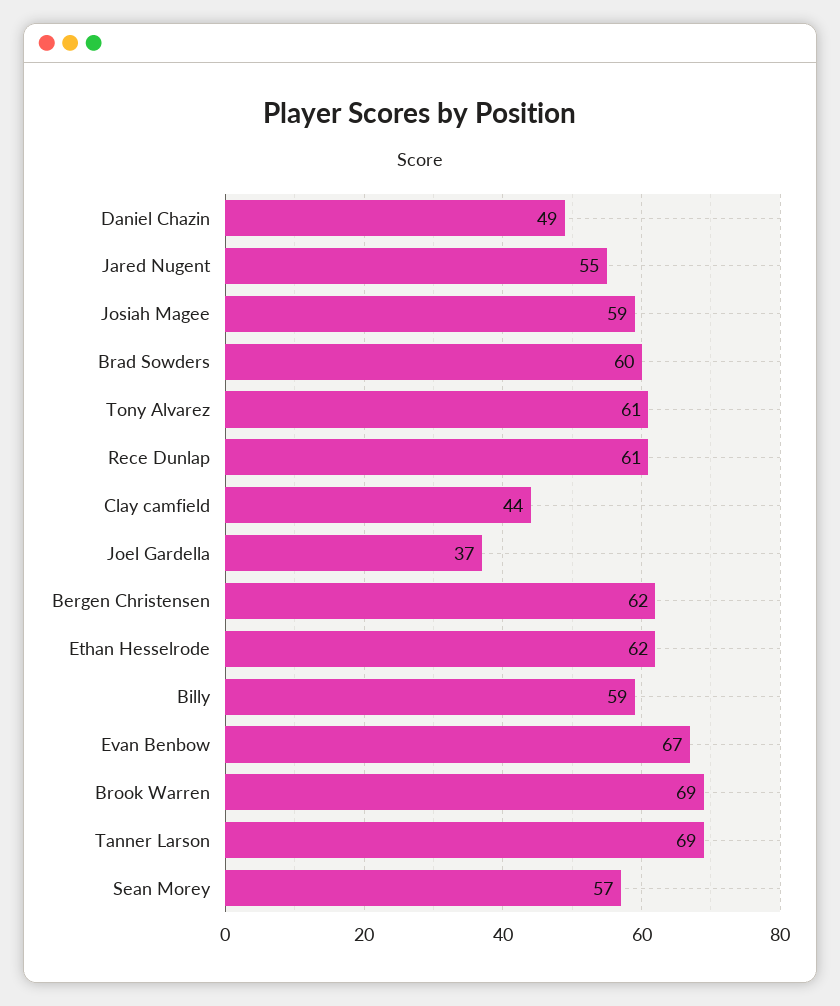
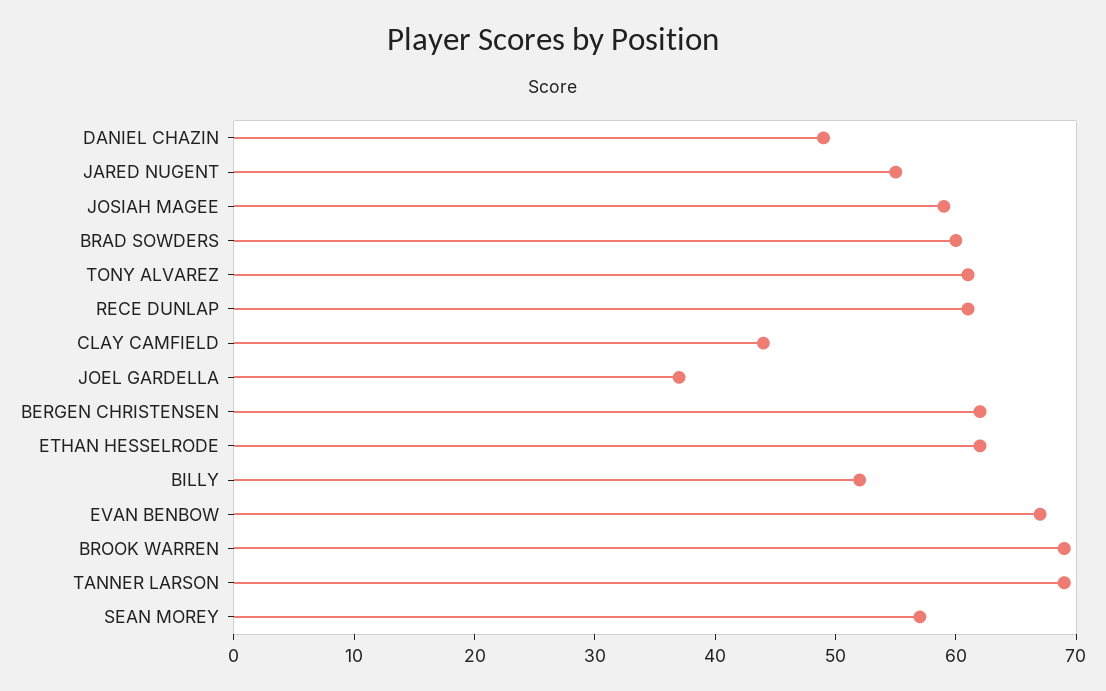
Billy: 59 -> 52

